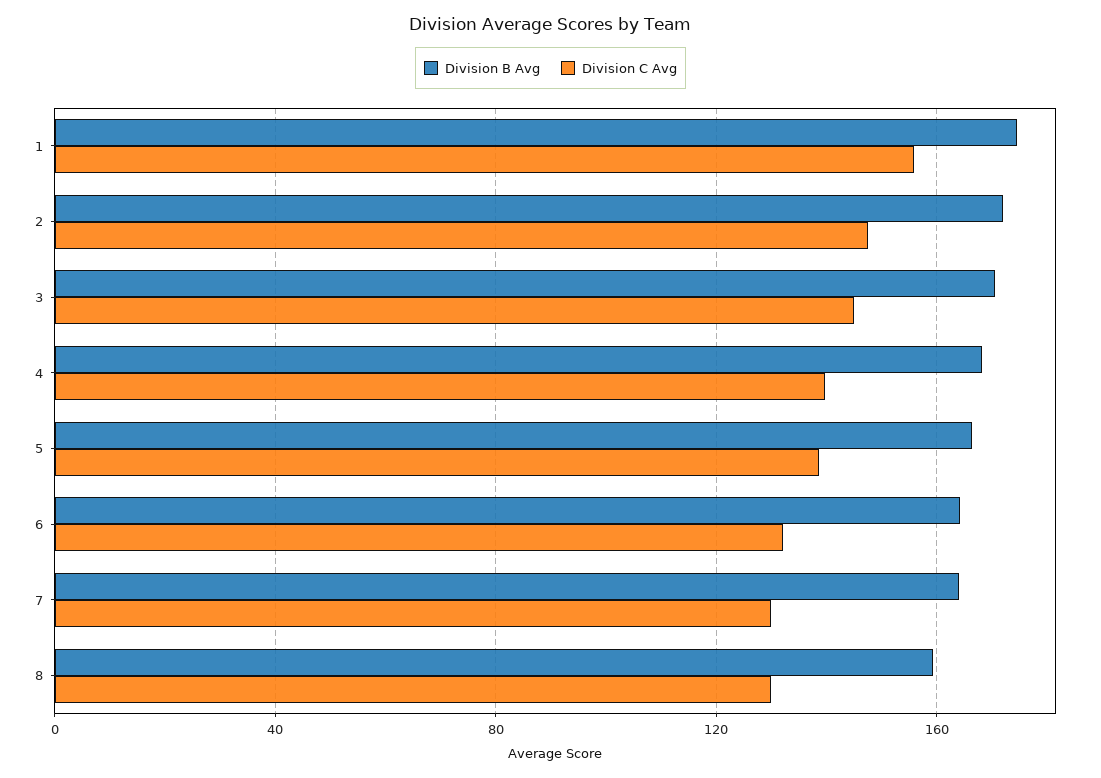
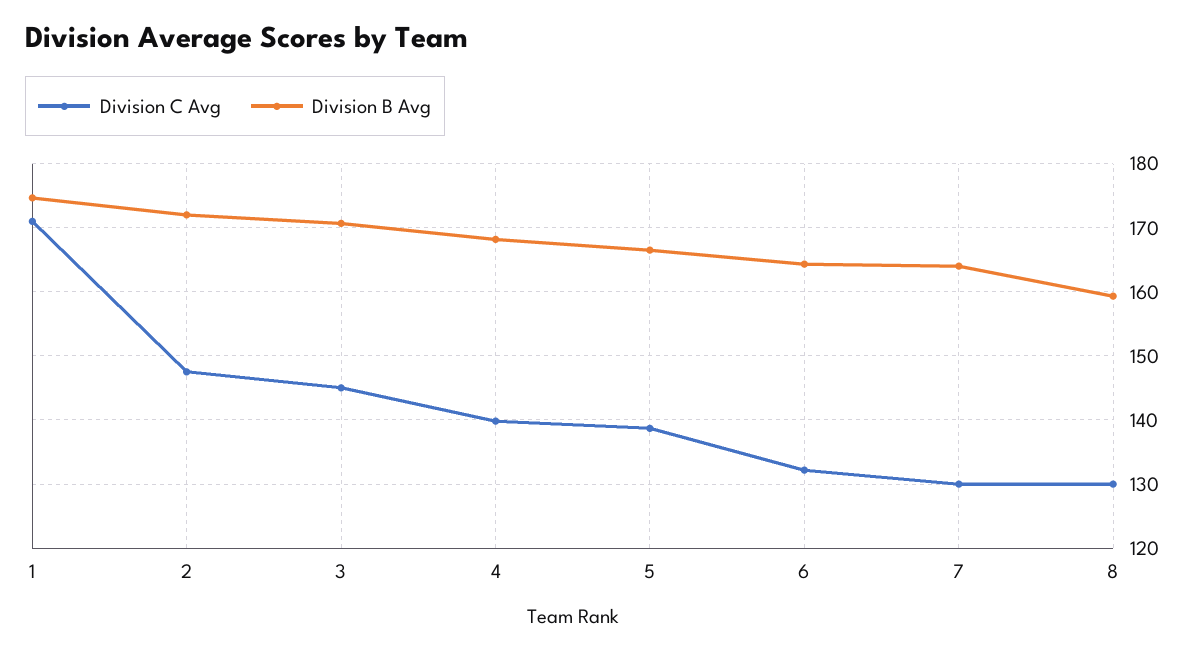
Division C Avg, 1: 155 -> 171

